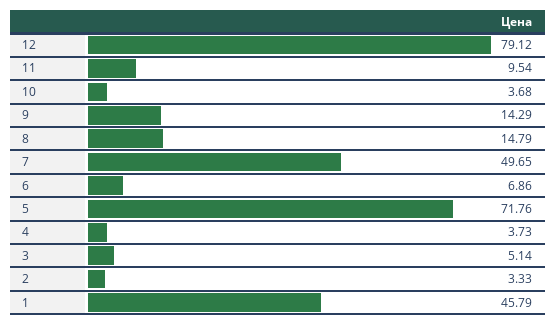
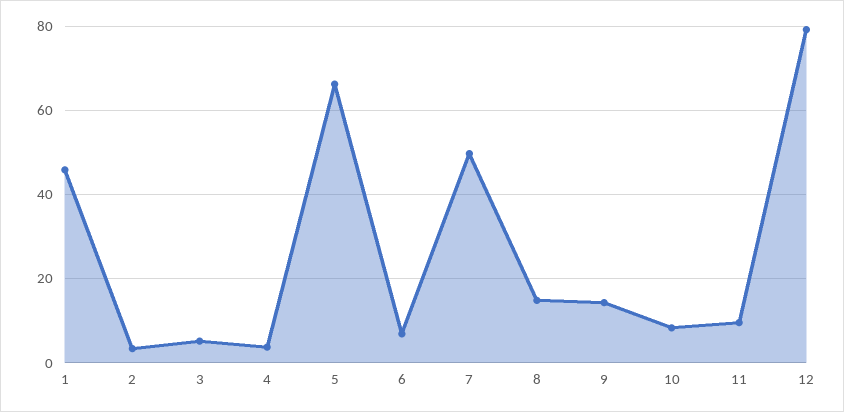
10: 3.68 -> 8
5: 71.76 -> 66

